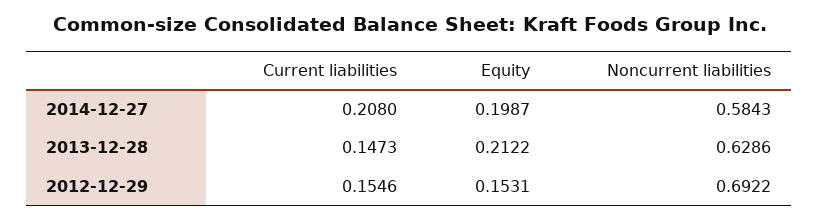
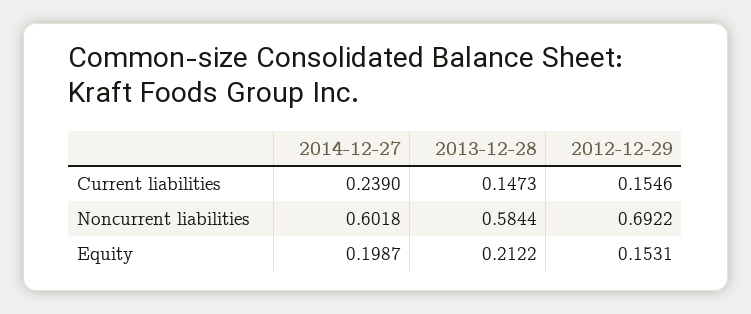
Current liabilities, 2014-12-27: 0.208 -> 0.239
Noncurrent liabilities, 2014-12-27: 0.5843 -> 0.6018
Noncurrent liabilities, 2013-12-28: 0.6286 -> 0.5844

